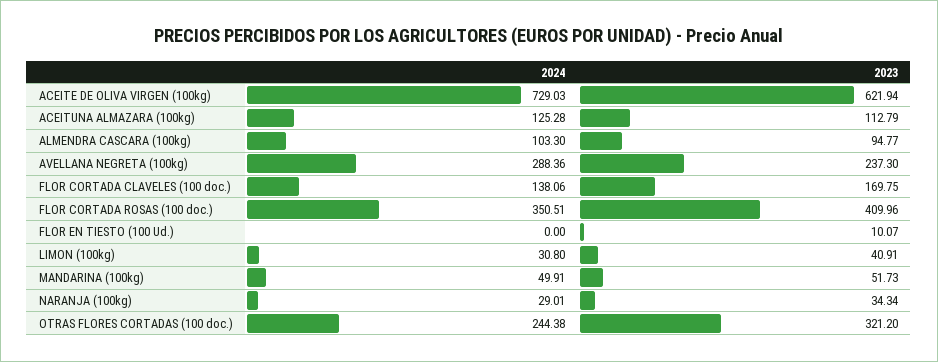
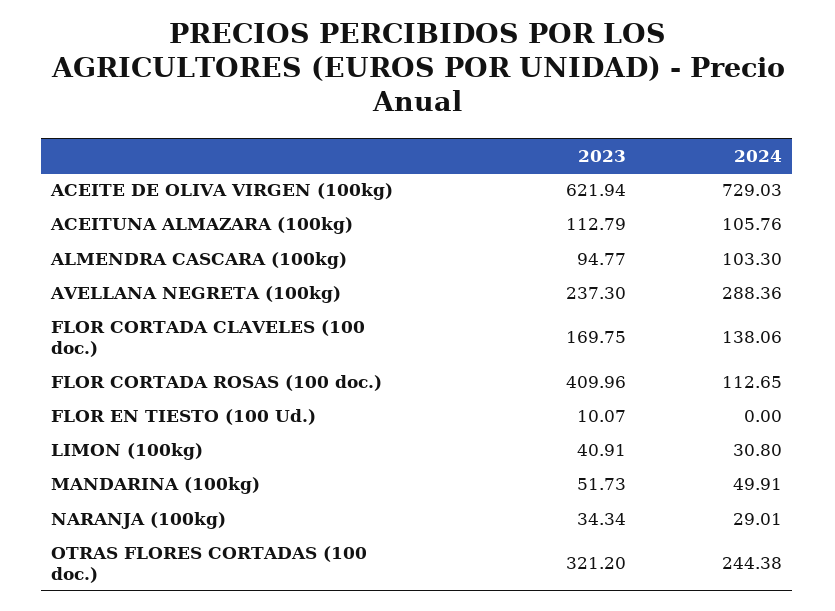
2024, ACEITUNA ALMAZARA (100kg): 125.28 -> 105.76
2024, FLOR CORTADA ROSAS (100 doc.): 350.51 -> 112.65

